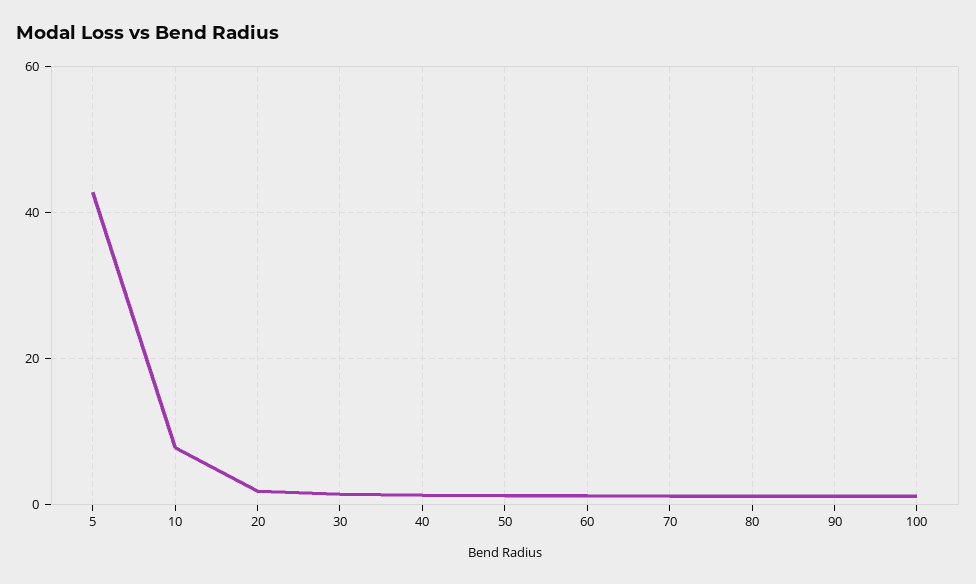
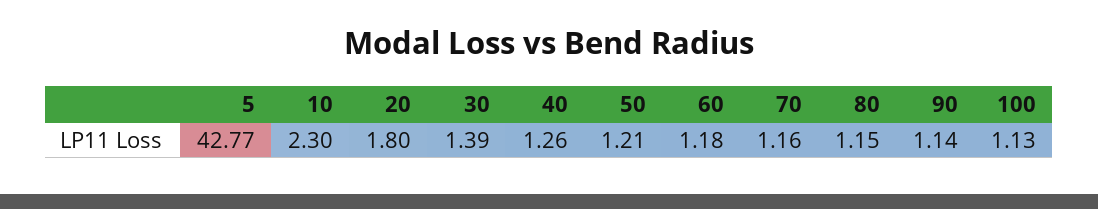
10: 8 -> 2.3

